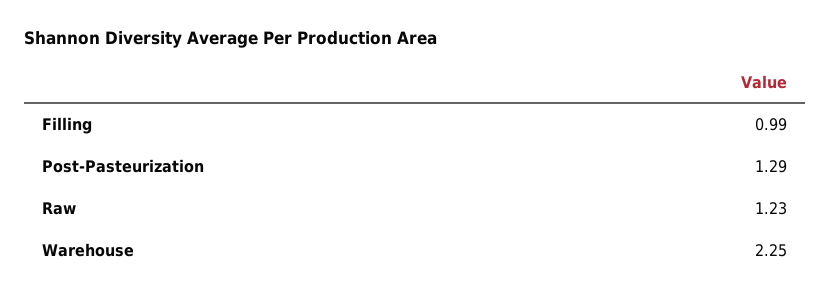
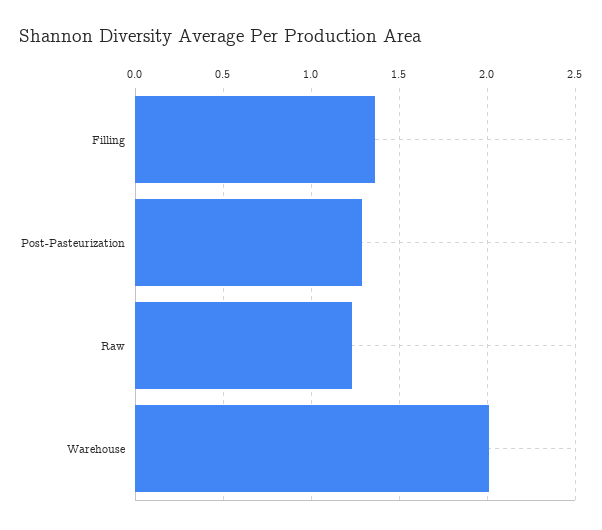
Filling: 0.99 -> 1.35
Warehouse: 2.25 -> 2

